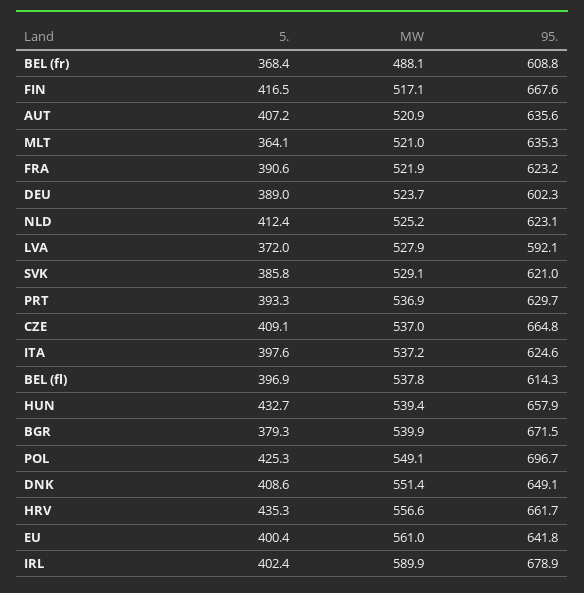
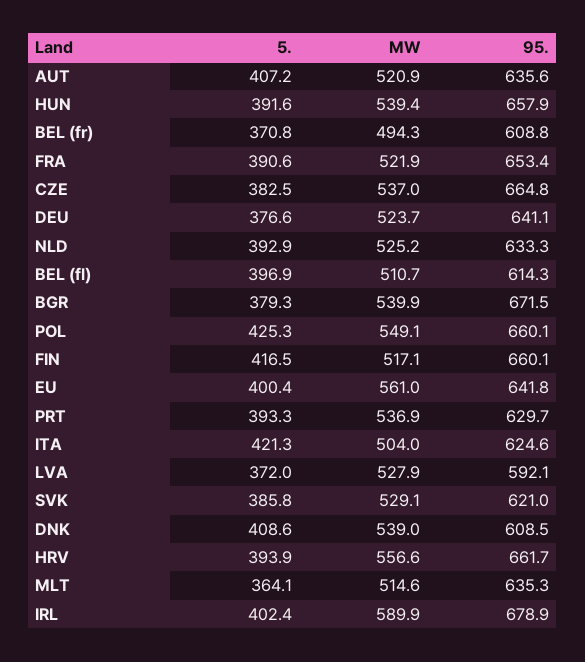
5., BEL (fr): 368.4 -> 370.8
MW, BEL (fr): 488.1 -> 494.3
95., FIN: 667.6 -> 660.1
MW, MLT: 521 -> 514.6
95., FRA: 623.2 -> 653.4
5., DEU: 389 -> 376.6
95., DEU: 602.3 -> 641.1
5., NLD: 412.4 -> 392.9
95., NLD: 623.1 -> 633.3
5., CZE: 409.1 -> 382.5
5., ITA: 397.6 -> 421.3
MW, ITA: 537.2 -> 504
MW, BEL (fl): 537.8 -> 510.7
5., HUN: 432.7 -> 391.6
95., POL: 696.7 -> 660.1
MW, DNK: 551.4 -> 539
95., DNK: 649.1 -> 608.5
5., HRV: 435.3 -> 393.9

